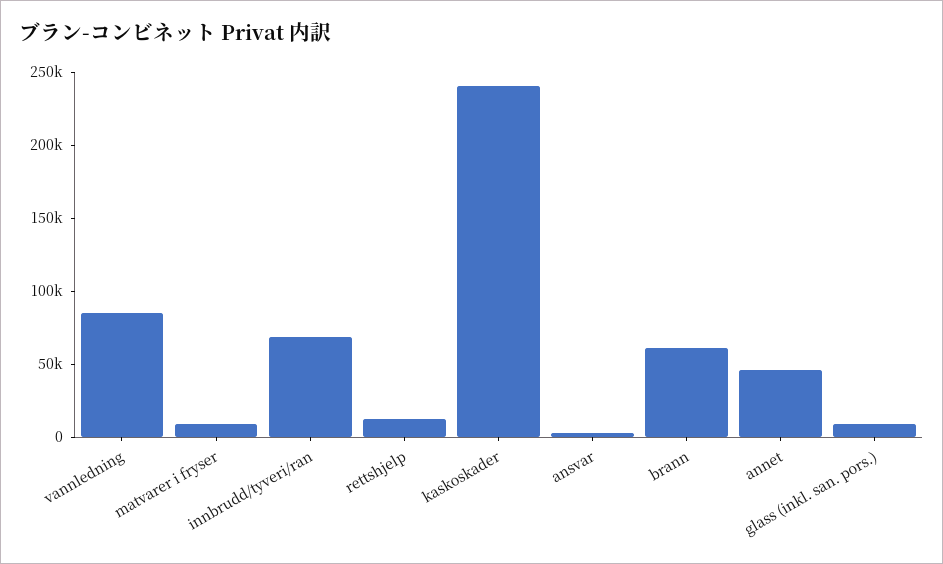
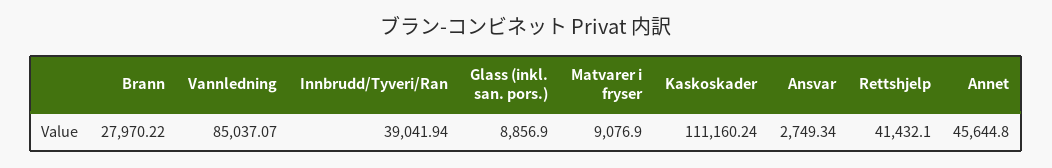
innbrudd/tyveri/ran: 70000 -> 39041.94
rettshjelp: 10000 -> 41432.1
kaskoskader: 240000 -> 111160.24
brann: 60000 -> 27970.22

